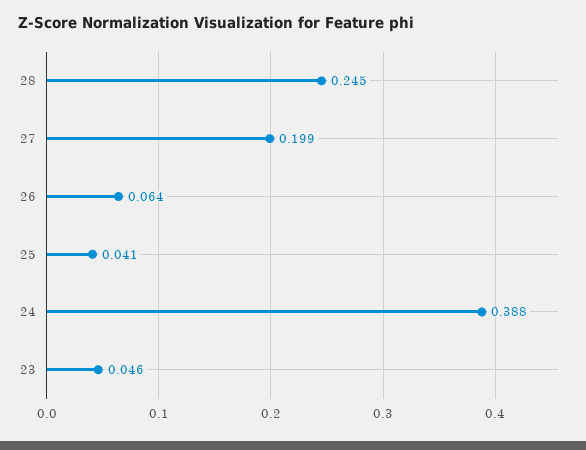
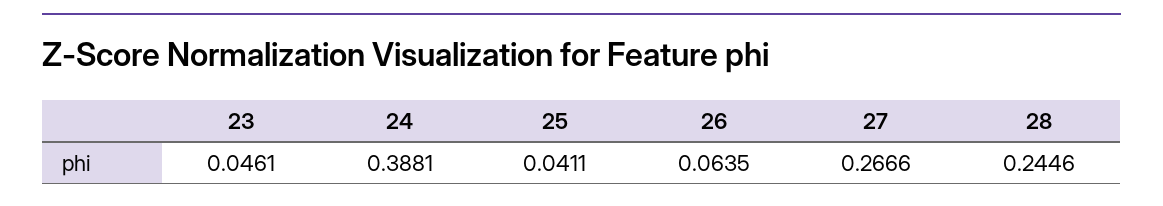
27: 0.199 -> 0.2666

